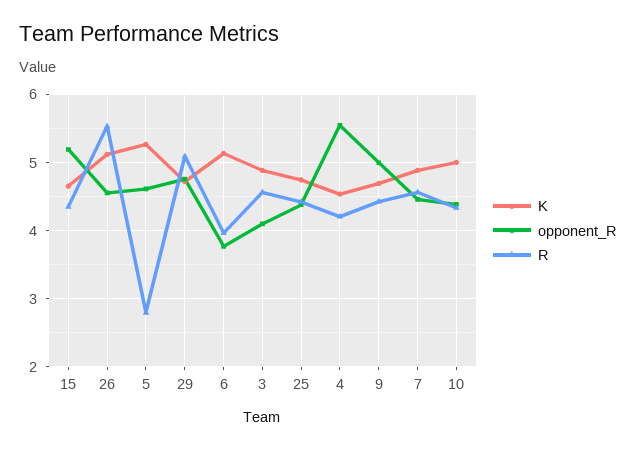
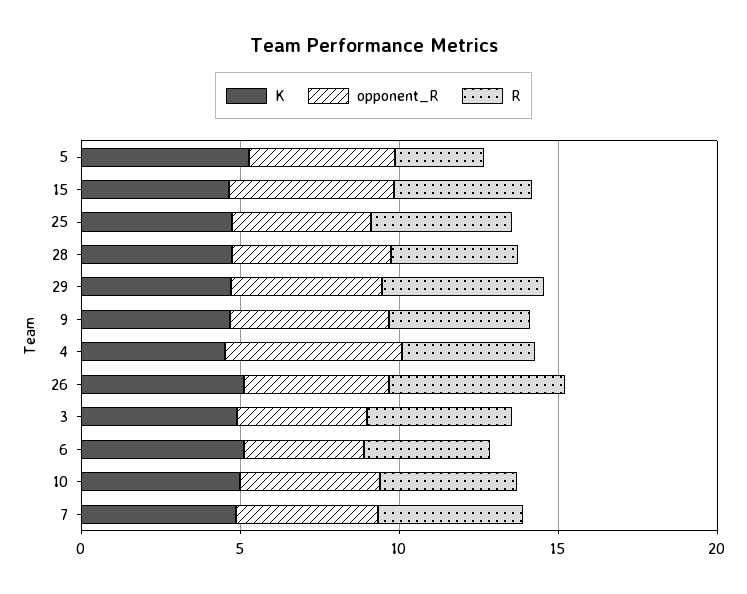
K, 28: none -> 5
opponent_R, 28: none -> 5
R, 28: none -> 4

